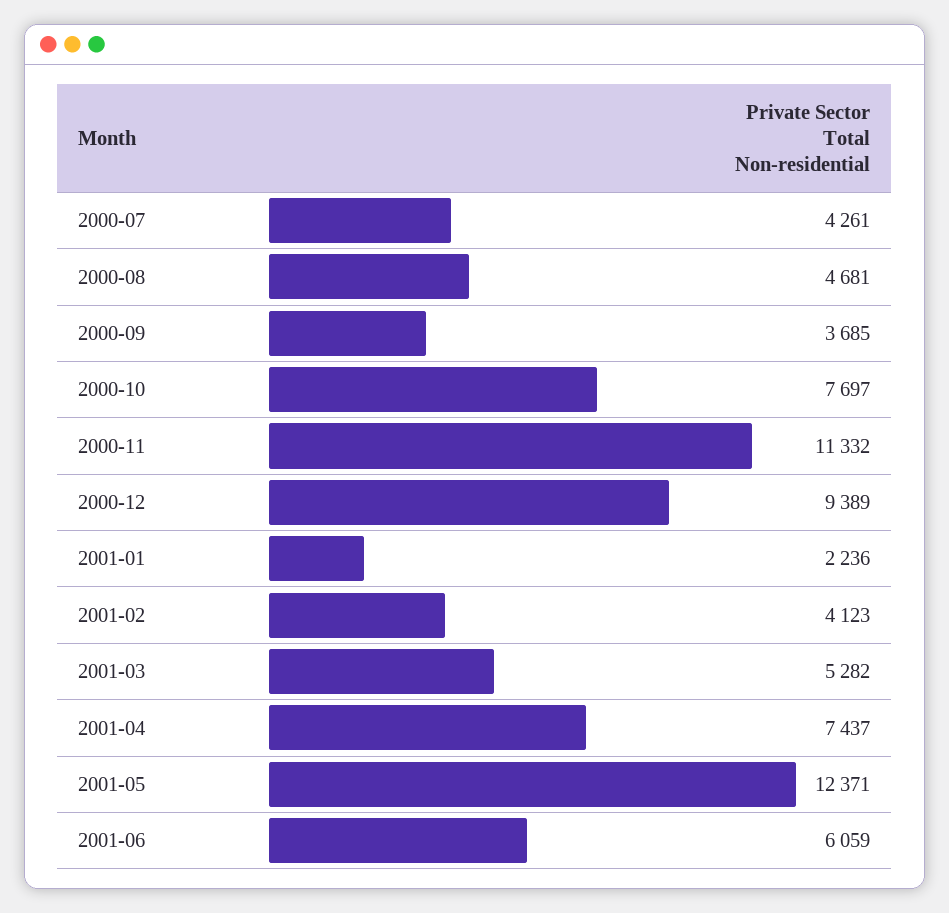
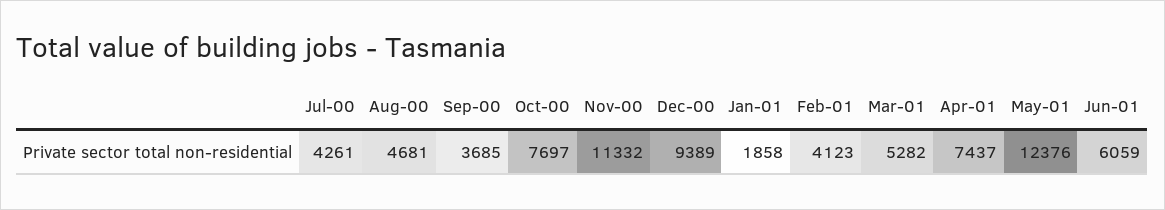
2001-01: 2236 -> 1858
2001-05: 12371 -> 12376

